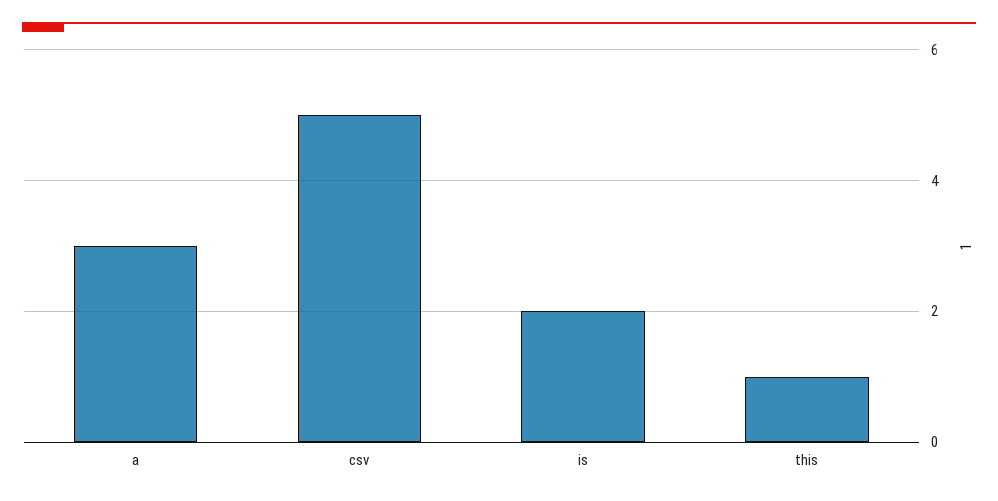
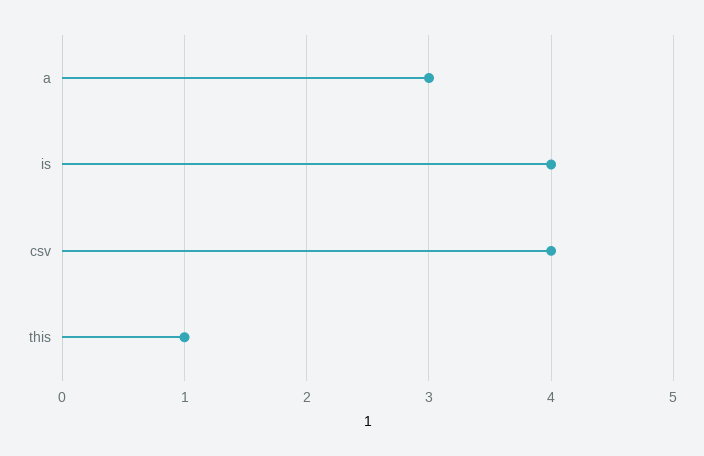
csv: 5 -> 4
is: 2 -> 4

